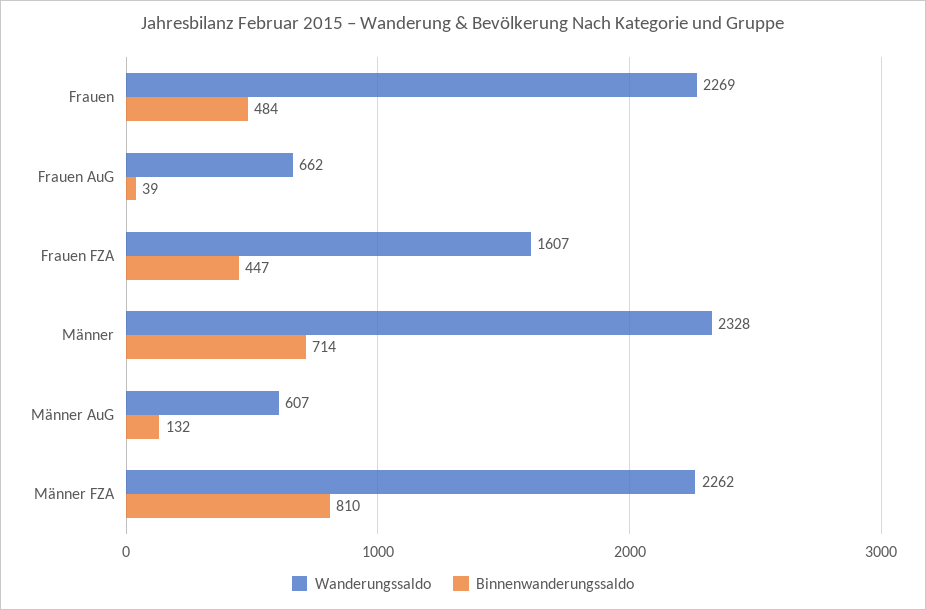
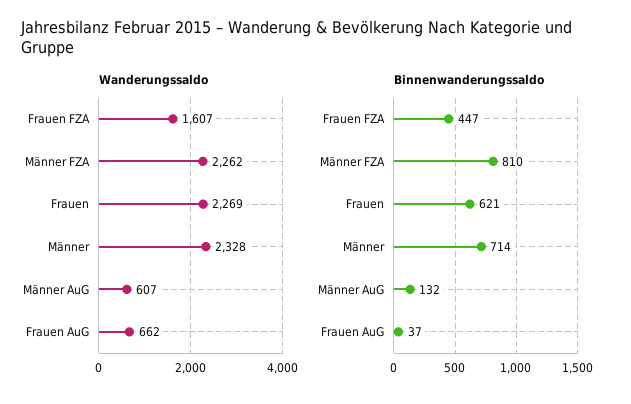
Binnenwanderungssaldo, Frauen: 484 -> 621
Binnenwanderungssaldo, Frauen AuG: 39 -> 37

